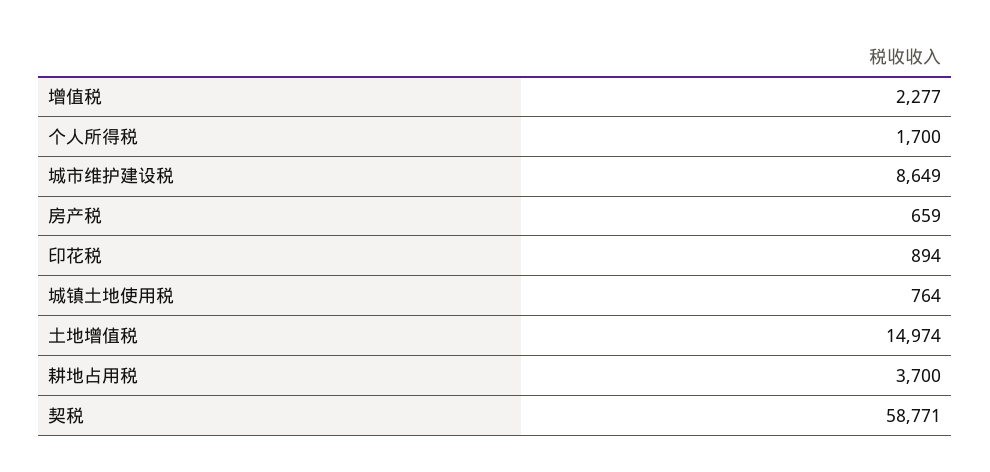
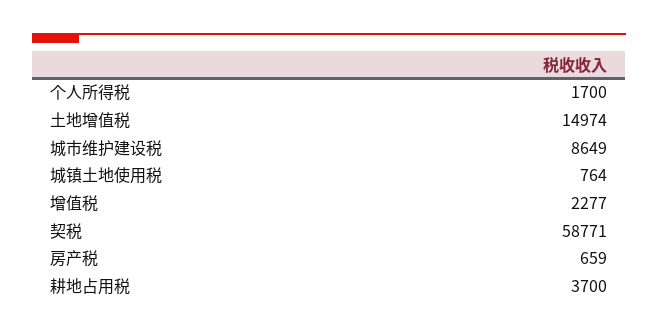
印花税: 894 -> none

